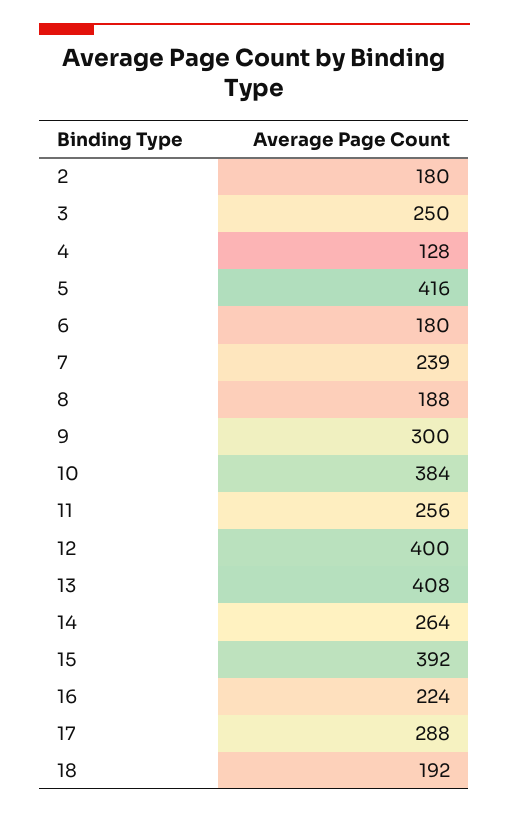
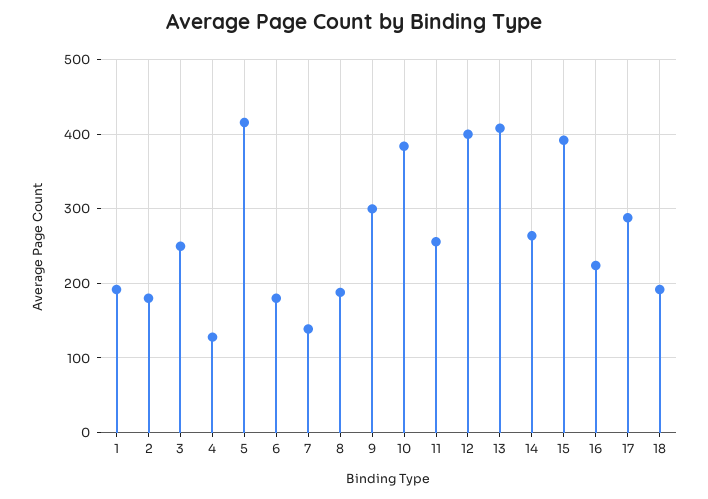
7: 239 -> 140
1: none -> 190

